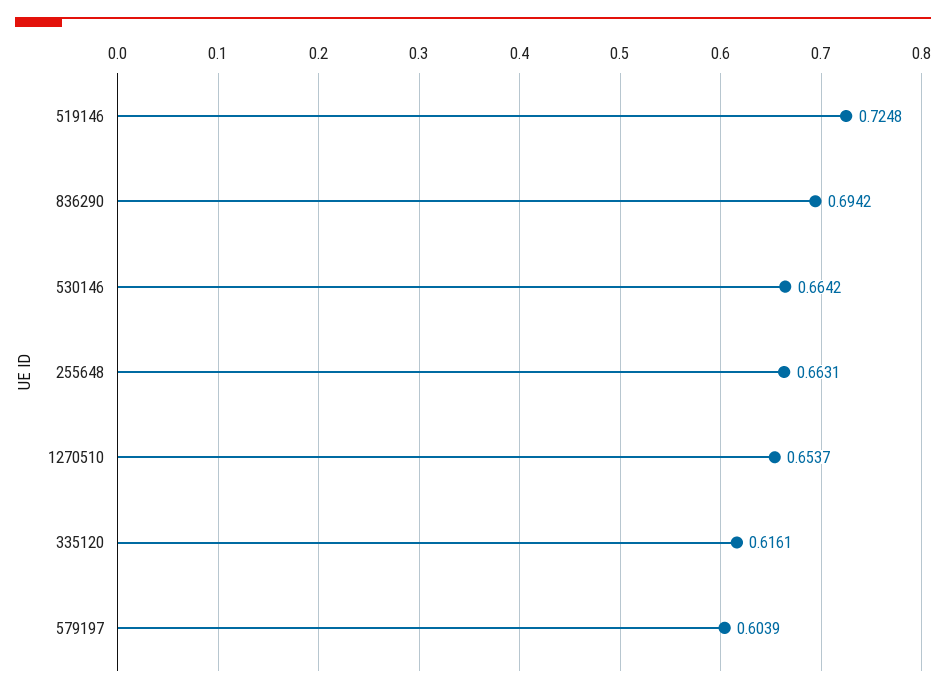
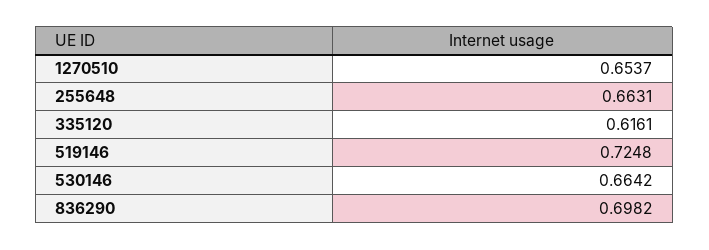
836290: 0.6942 -> 0.6982
579197: 0.6039 -> none

